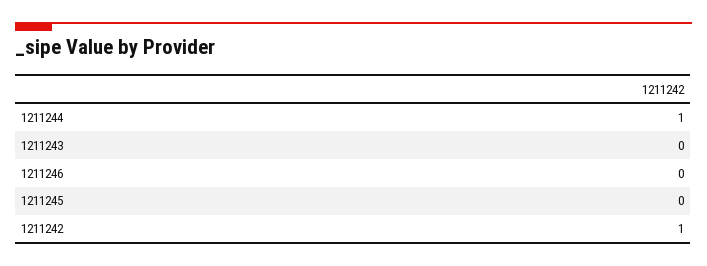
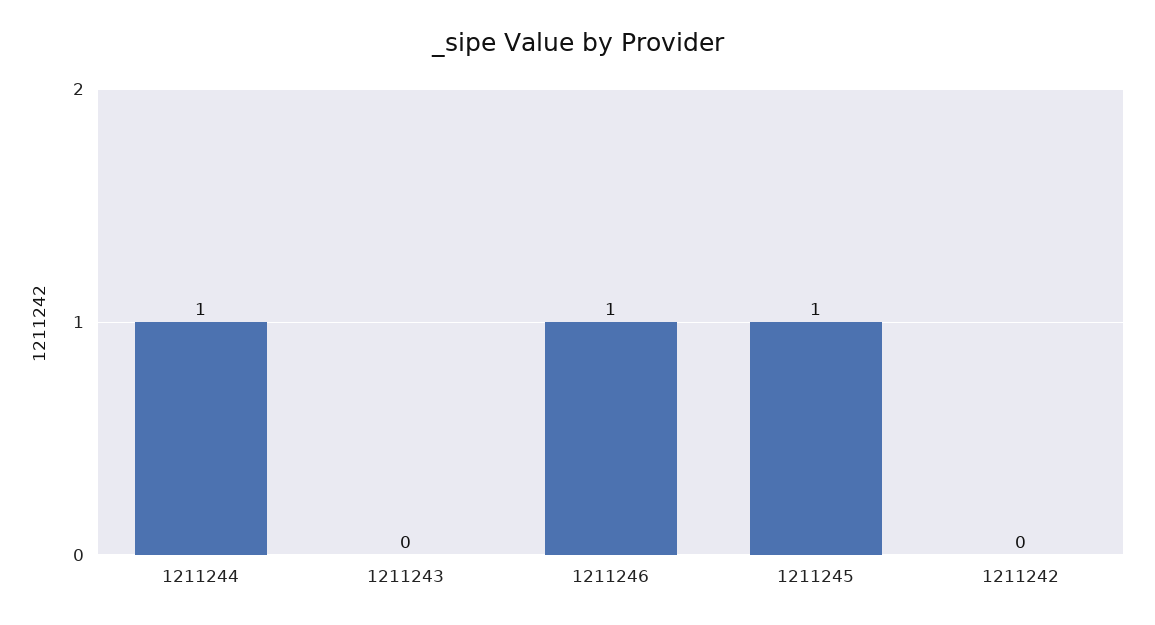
1211246: 0 -> 1
1211245: 0 -> 1
1211242: 1 -> 0

